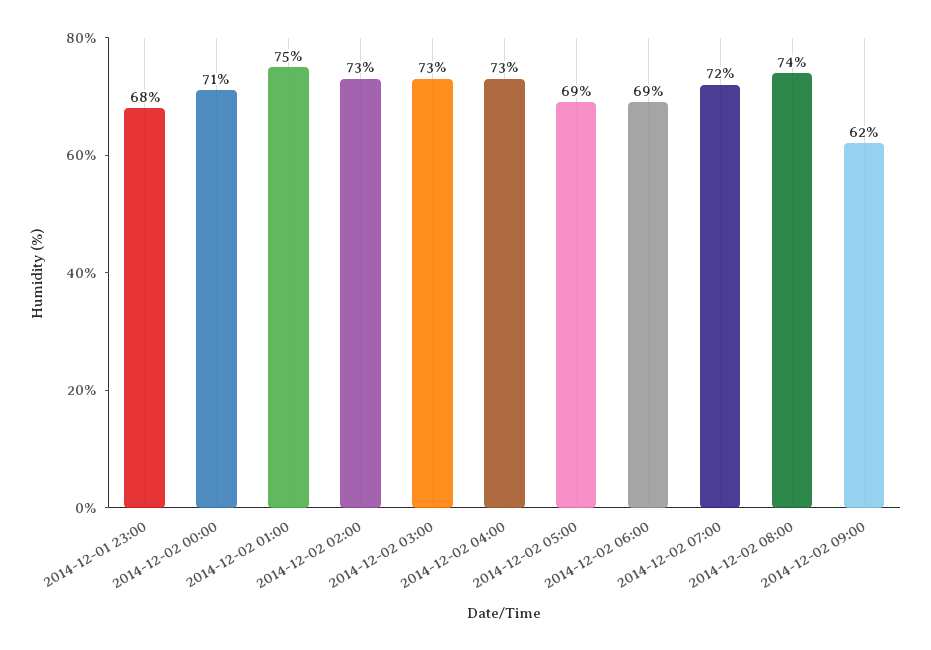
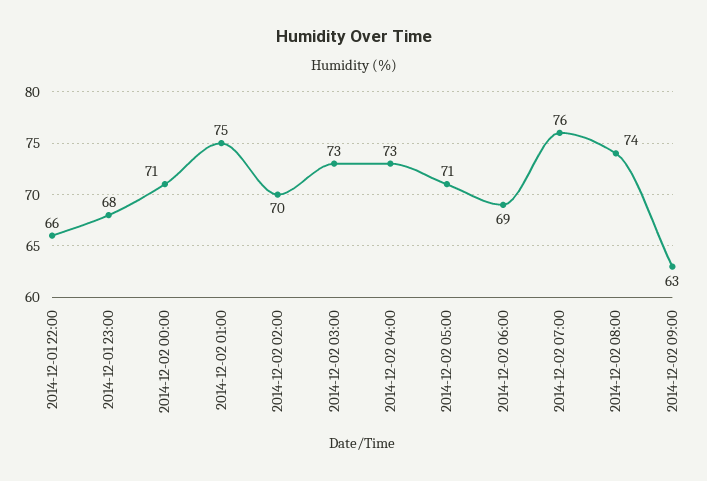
2014-12-02 02:00: 73 -> 70
2014-12-02 05:00: 69 -> 71
2014-12-02 07:00: 72 -> 76
2014-12-02 09:00: 62 -> 63
2014-12-01 22:00: none -> 66

